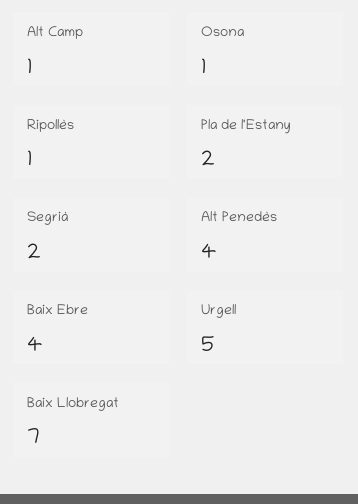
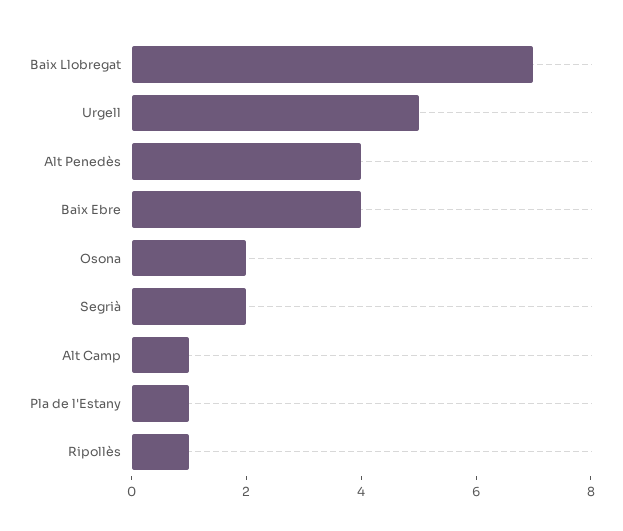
Osona: 1 -> 2
Pla de l'Estany: 2 -> 1

